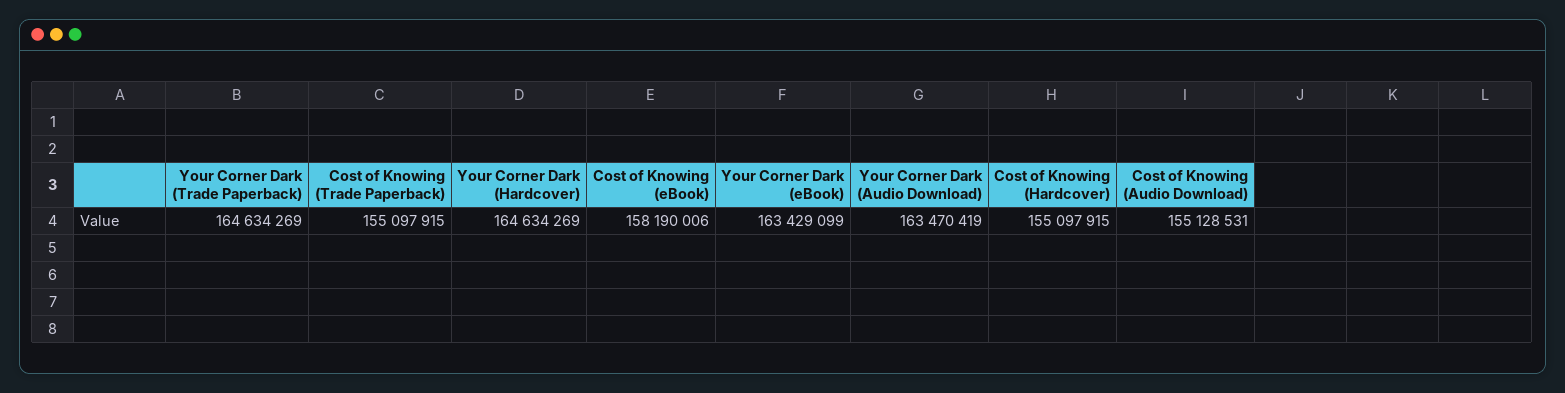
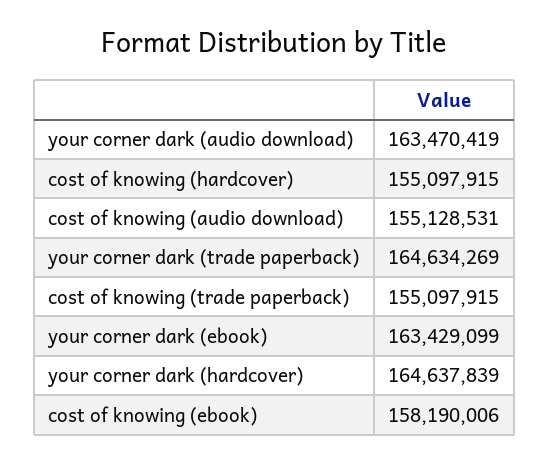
Your Corner Dark (Hardcover): 164634269 -> 164637839

